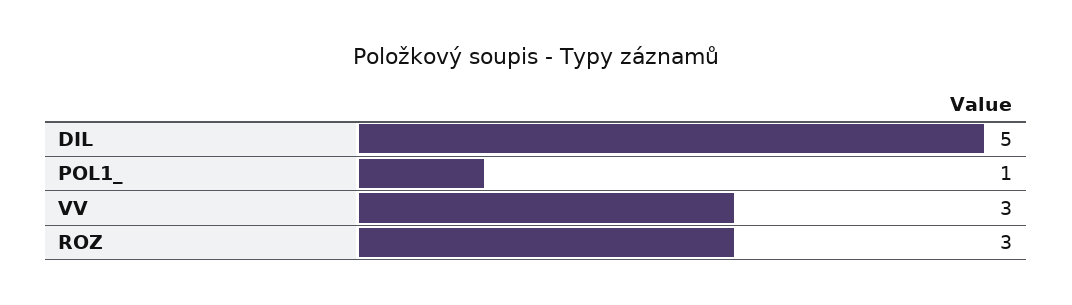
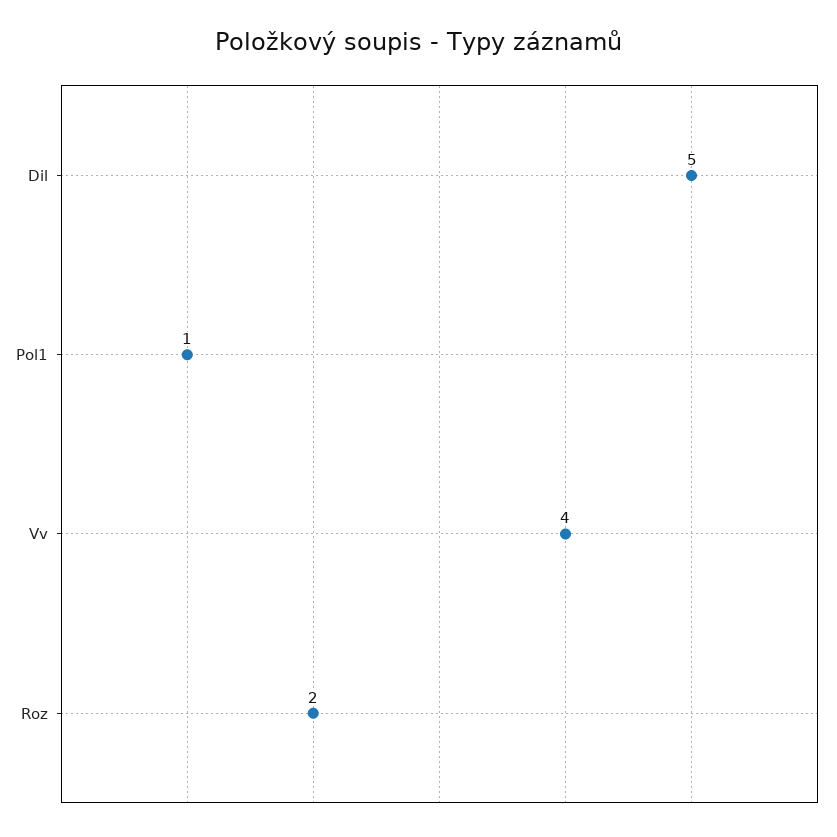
VV: 3 -> 4
ROZ: 3 -> 2

